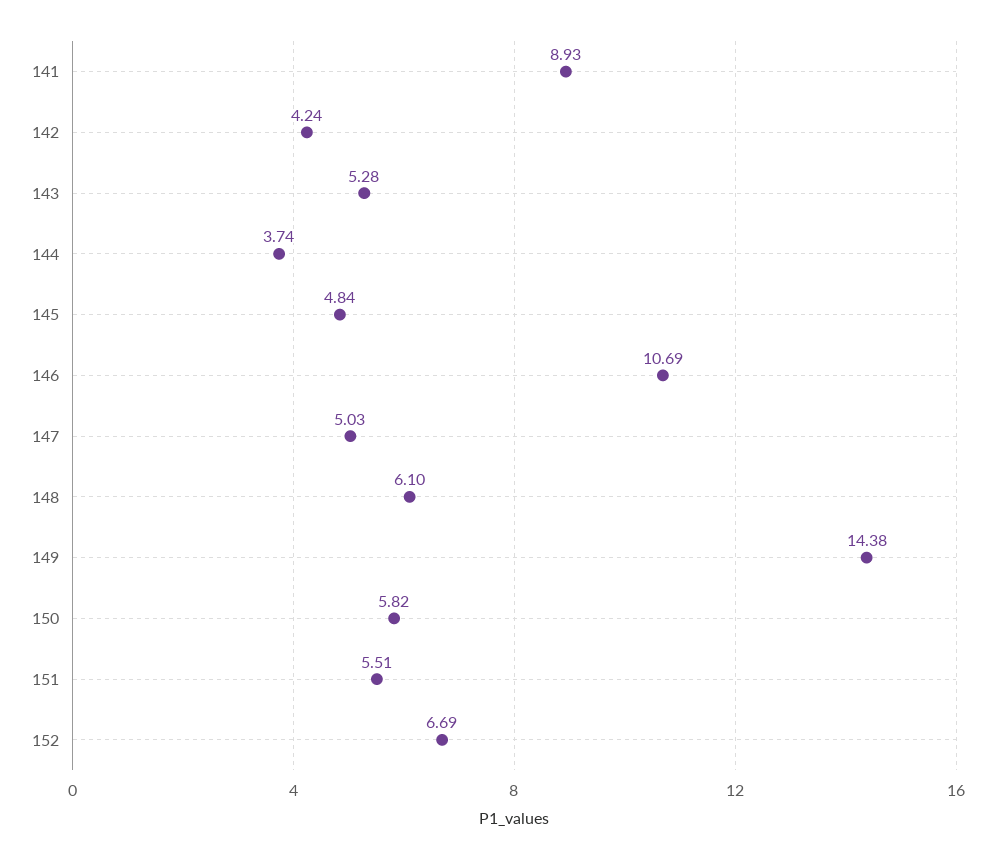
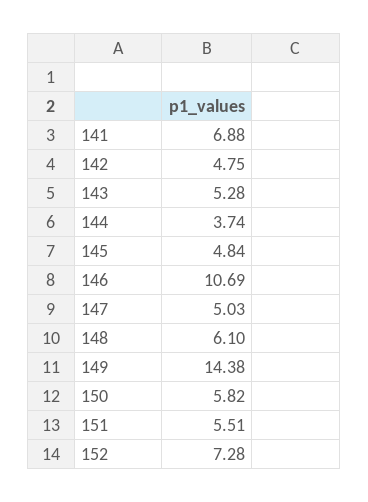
141: 8.93 -> 6.88
142: 4.24 -> 4.75
152: 6.69 -> 7.28

